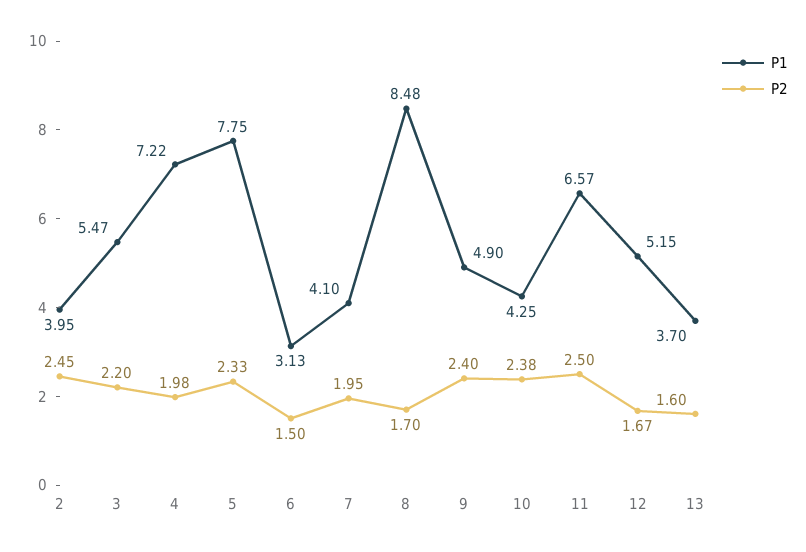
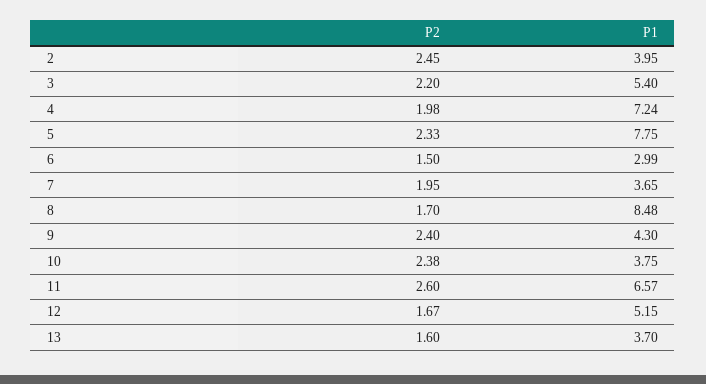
P1, 3: 5.47 -> 5.4
P1, 4: 7.22 -> 7.24
P1, 6: 3.13 -> 2.99
P1, 7: 4.1 -> 3.65
P1, 9: 4.9 -> 4.3
P1, 10: 4.25 -> 3.75
P2, 11: 2.5 -> 2.6

